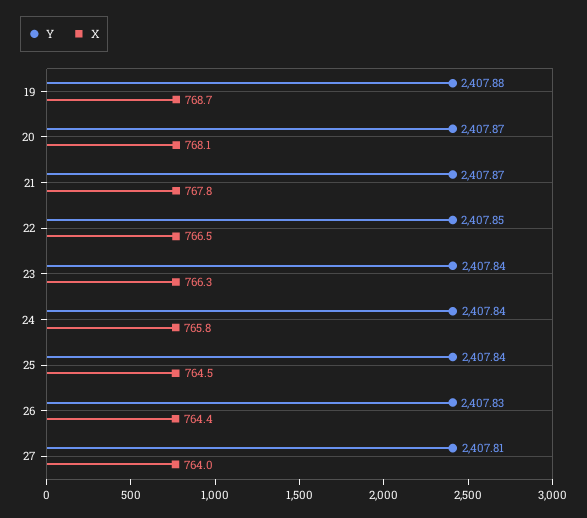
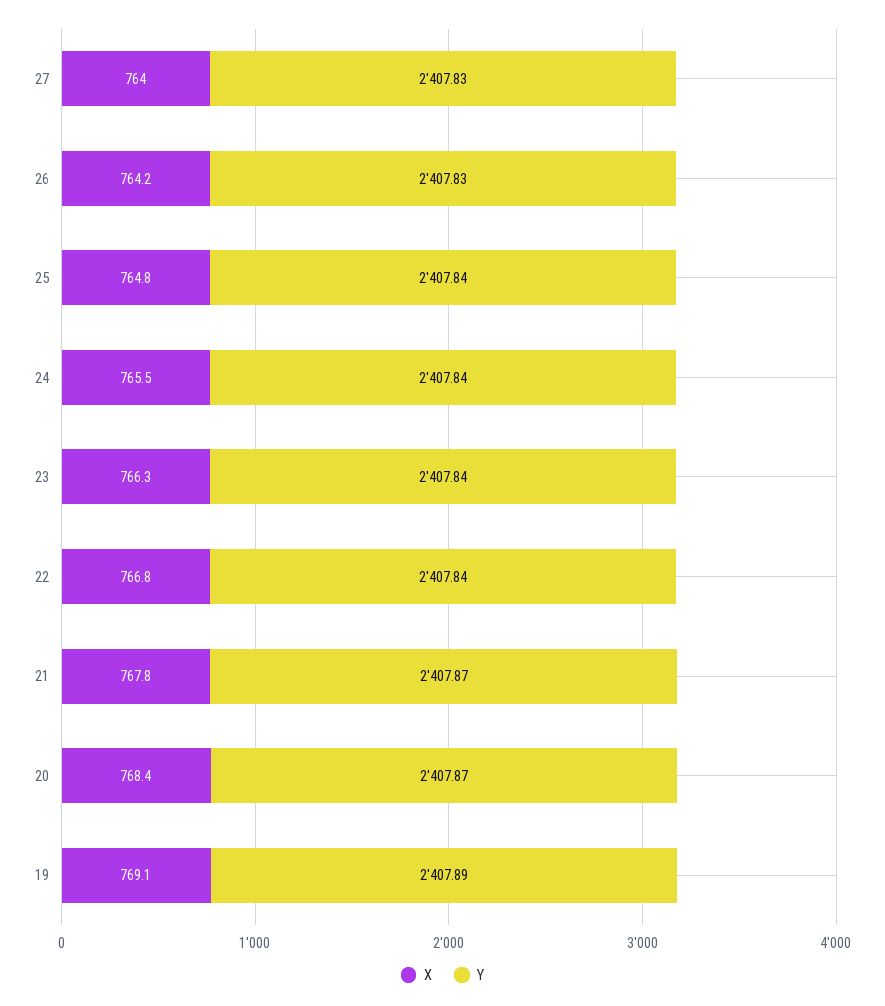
Y, 19: 2407.88 -> 2407.89
X, 19: 768.7 -> 769.1
X, 20: 768.1 -> 768.4
Y, 22: 2407.85 -> 2407.84
X, 22: 766.5 -> 766.8
X, 24: 765.8 -> 765.5
X, 25: 764.5 -> 764.8
X, 26: 764.4 -> 764.2
Y, 27: 2407.81 -> 2407.83

